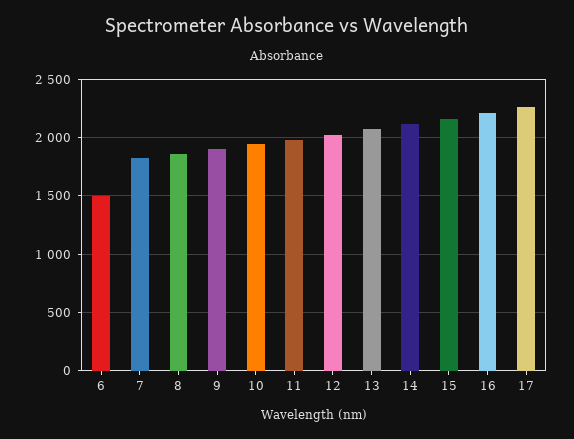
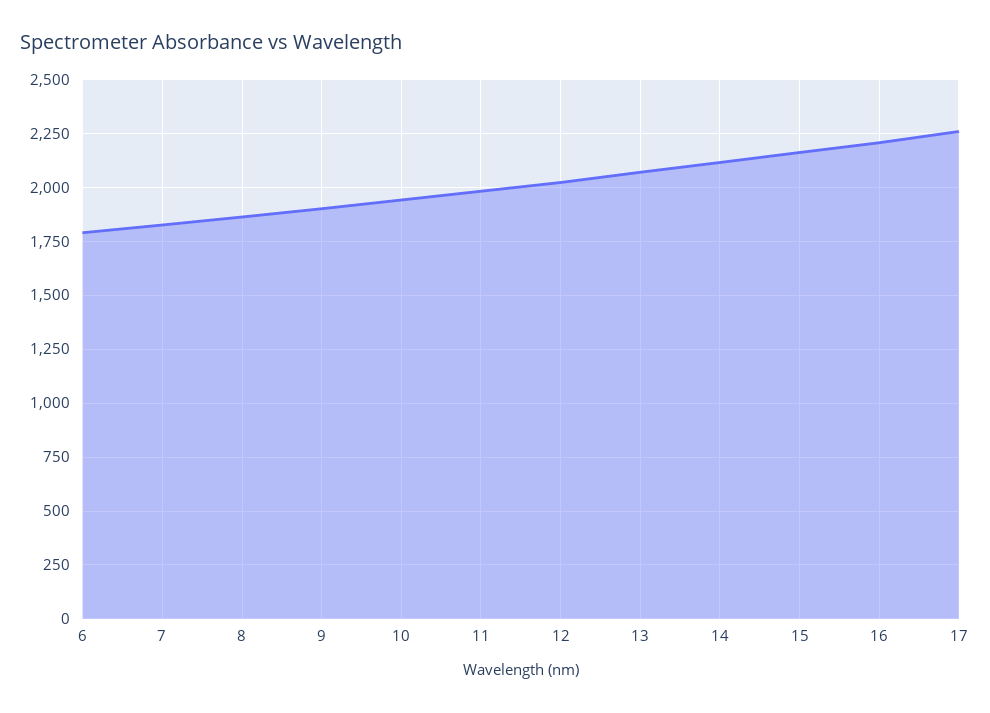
6: 1500 -> 1800

